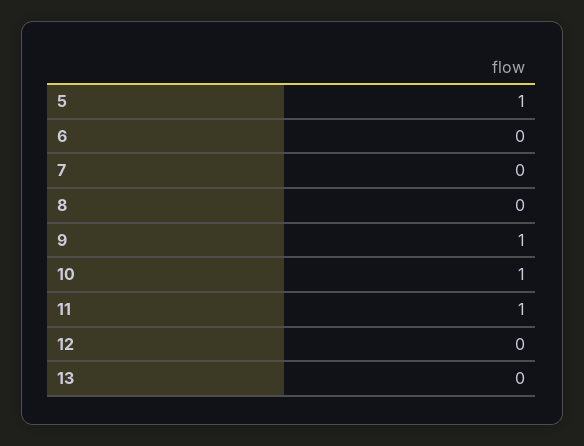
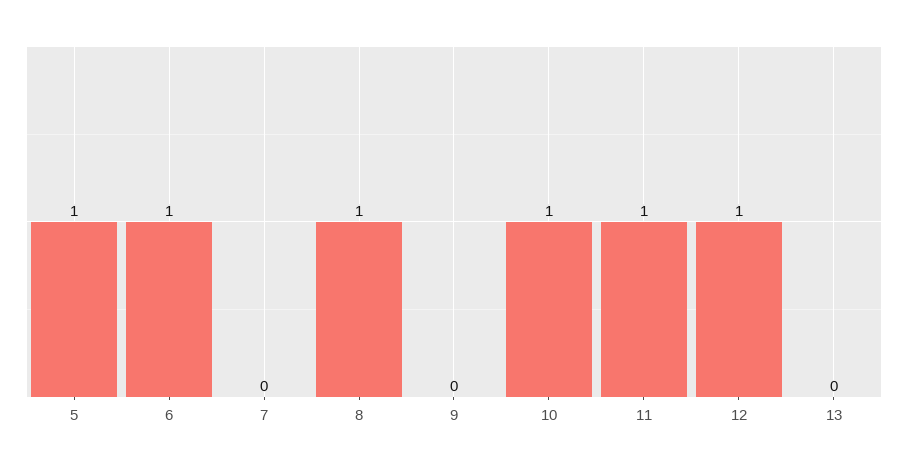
6: 0 -> 1
8: 0 -> 1
9: 1 -> 0
12: 0 -> 1

